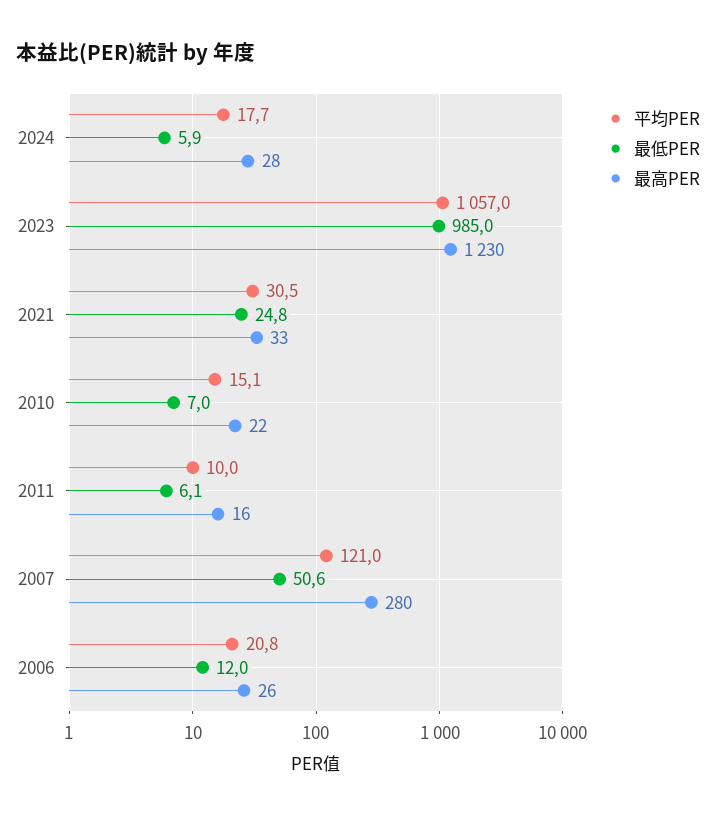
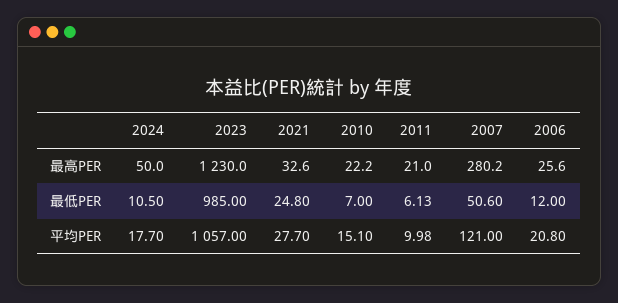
最低PER, 2024: 5.9 -> 10.5
最高PER, 2024: 28 -> 50
平均PER, 2021: 30.5 -> 27.7
最高PER, 2011: 16 -> 21

